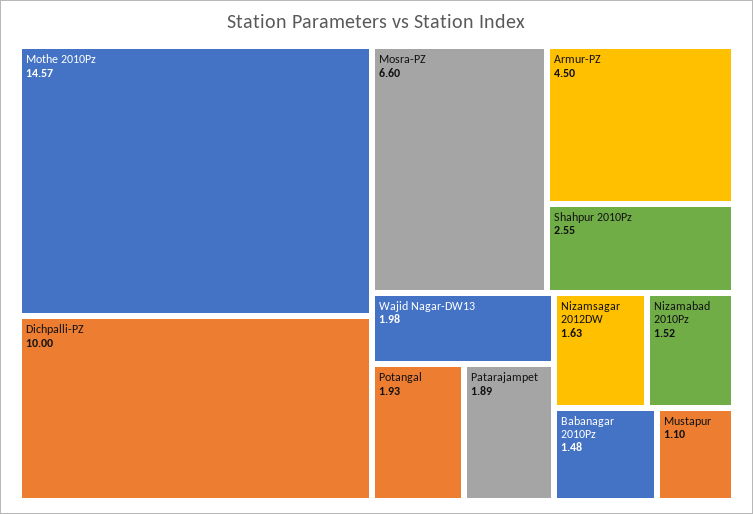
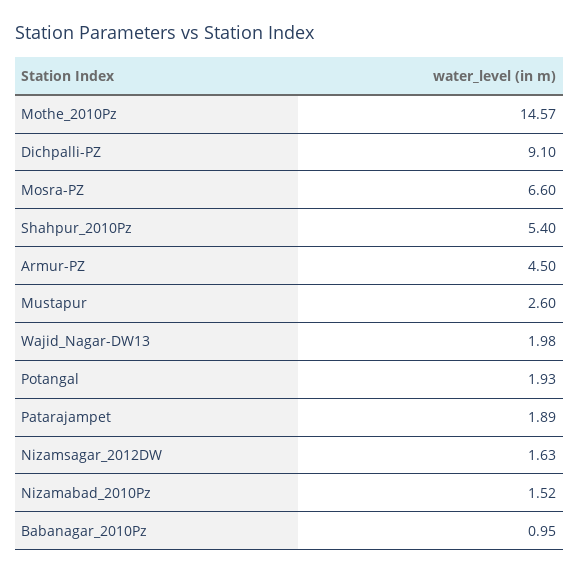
Dichpalli-PZ: 10 -> 9.1
Shahpur 2010Pz: 2.55 -> 5.4
Babanagar 2010Pz: 1.48 -> 0.95
Mustapur: 1.1 -> 2.6

